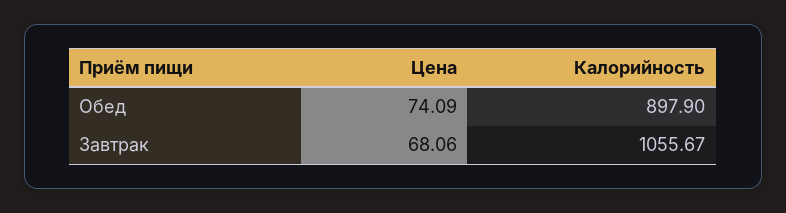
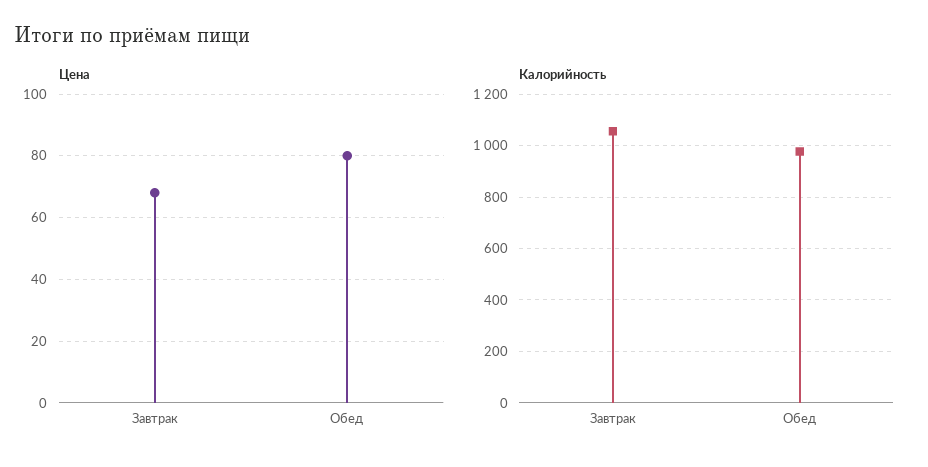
Цена, Обед: 74.09 -> 80
Калорийность, Обед: 897.9 -> 975

